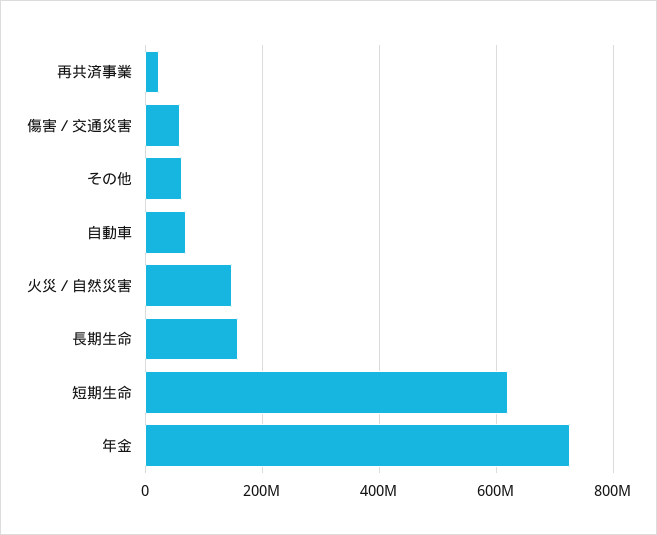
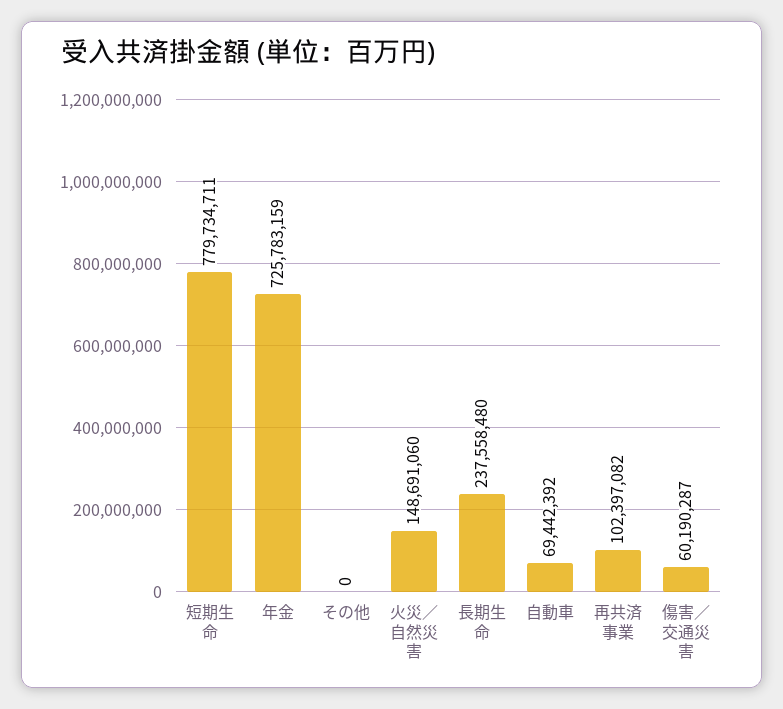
再共済事業: 20000000 -> 102397082
その他: 60000000 -> 0
長期生命: 160000000 -> 237558480
短期生命: 620000000 -> 779734711

